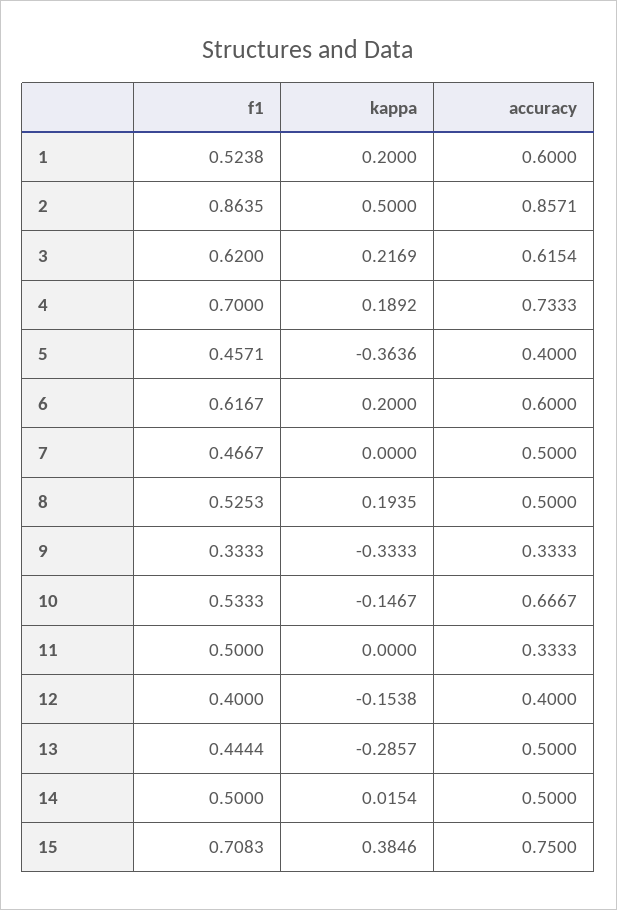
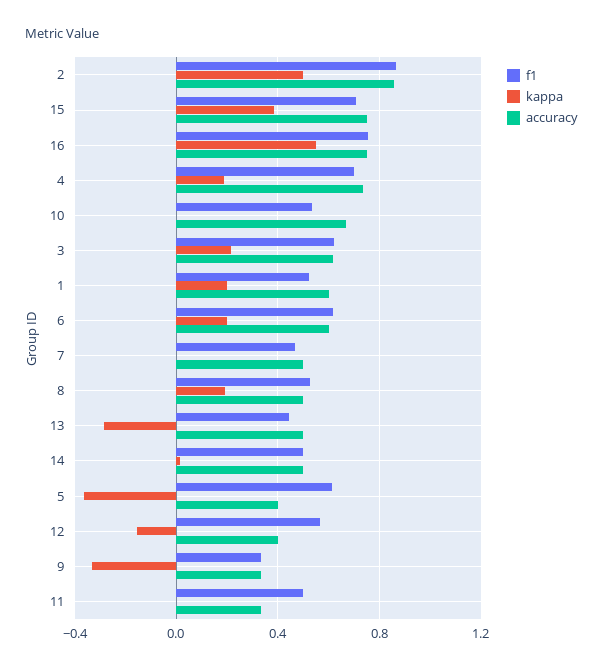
f1, 5: 0.4571 -> 0.6
kappa, 10: -0.1467 -> 0
f1, 12: 0.4 -> 0.55
f1, 16: none -> 0.75
kappa, 16: none -> 0.55
accuracy, 16: none -> 0.75

